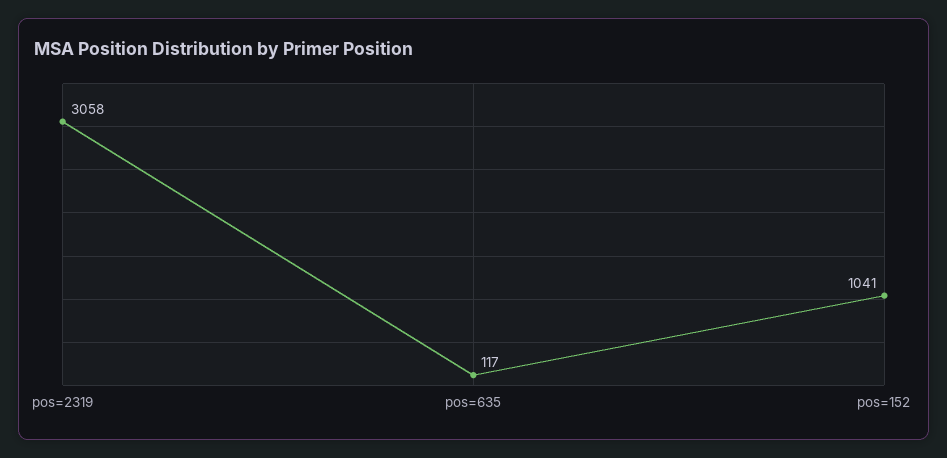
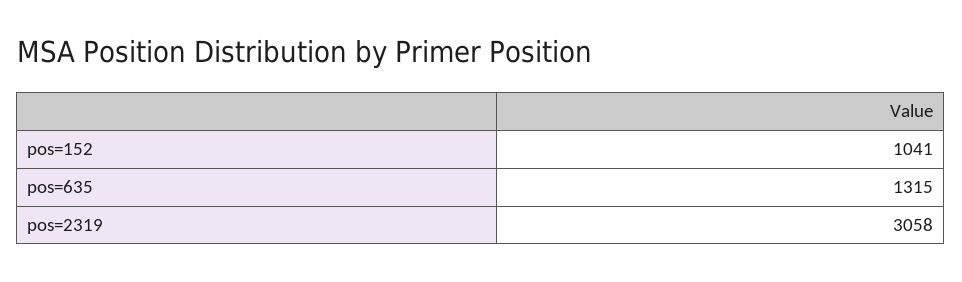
pos=635: 117 -> 1315

